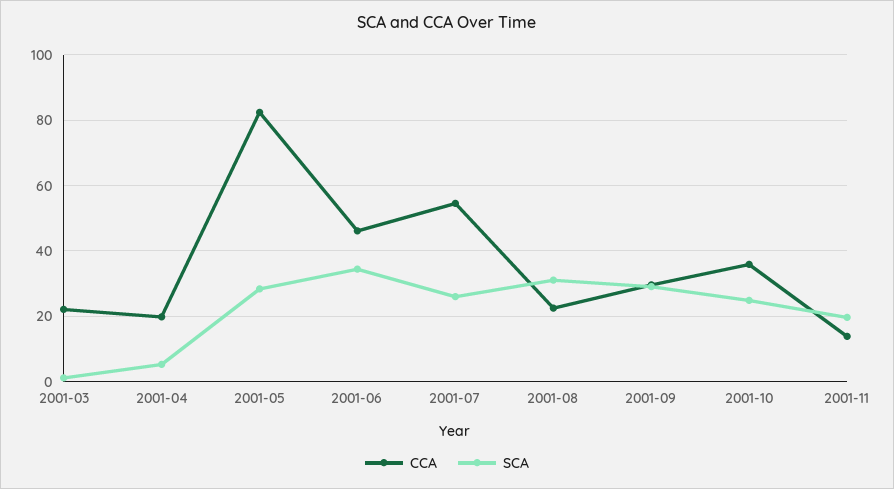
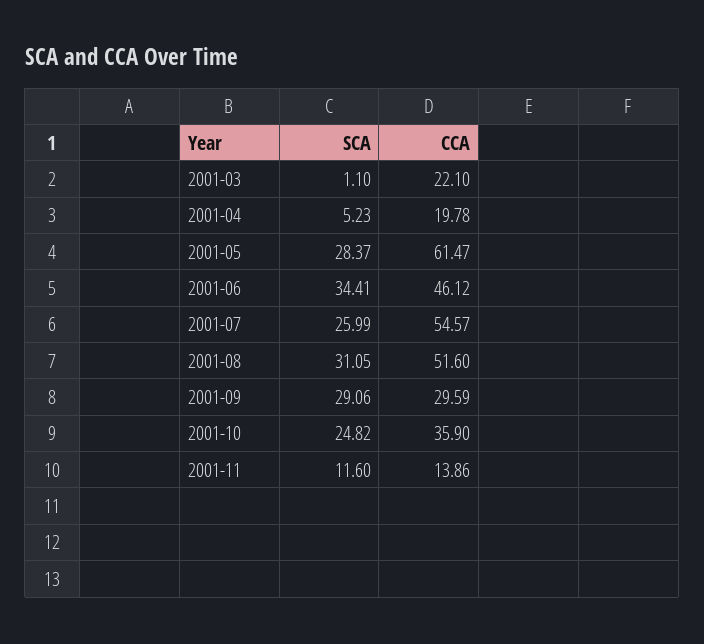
CCA, 2001-05: 82 -> 61.47
CCA, 2001-08: 22 -> 51.6
SCA, 2001-11: 20 -> 11.6

